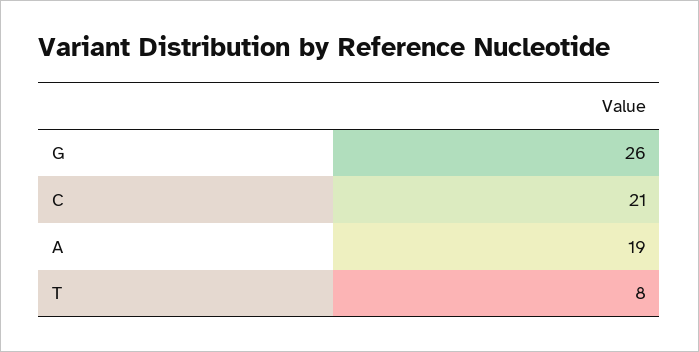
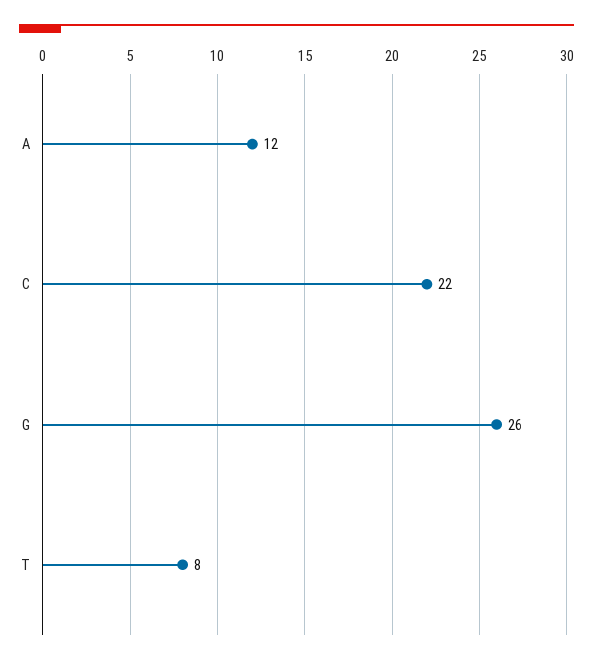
C: 21 -> 22
A: 19 -> 12

